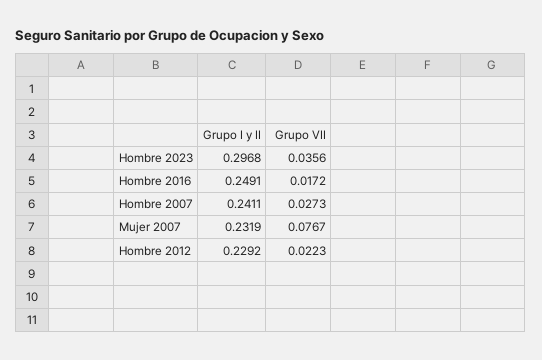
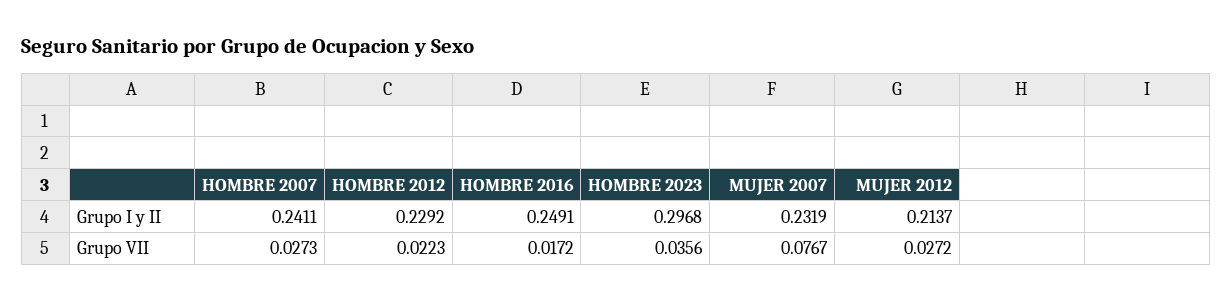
Grupo I y II, MUJER 2012: none -> 0.2137
Grupo VII, MUJER 2012: none -> 0.0272

